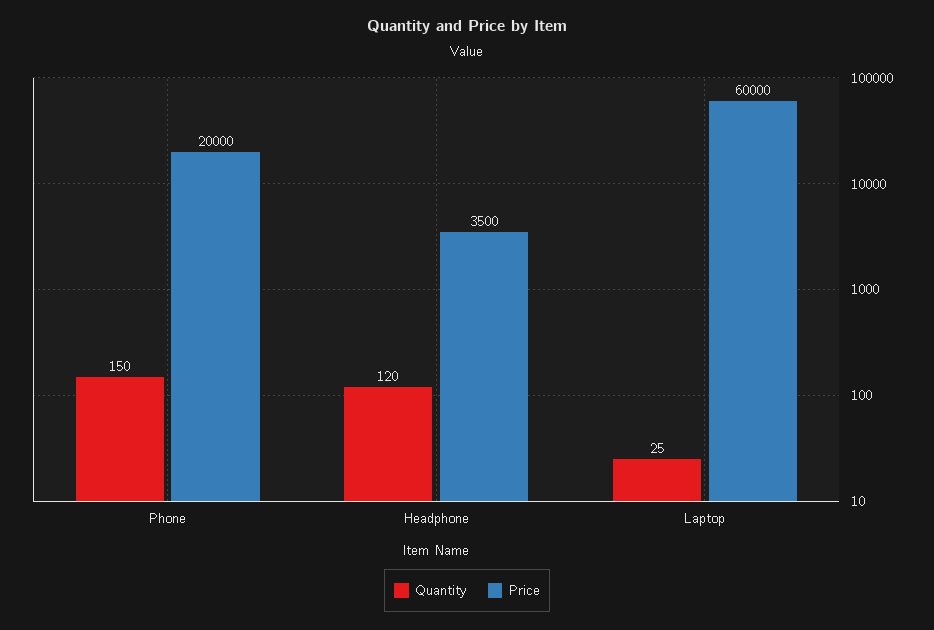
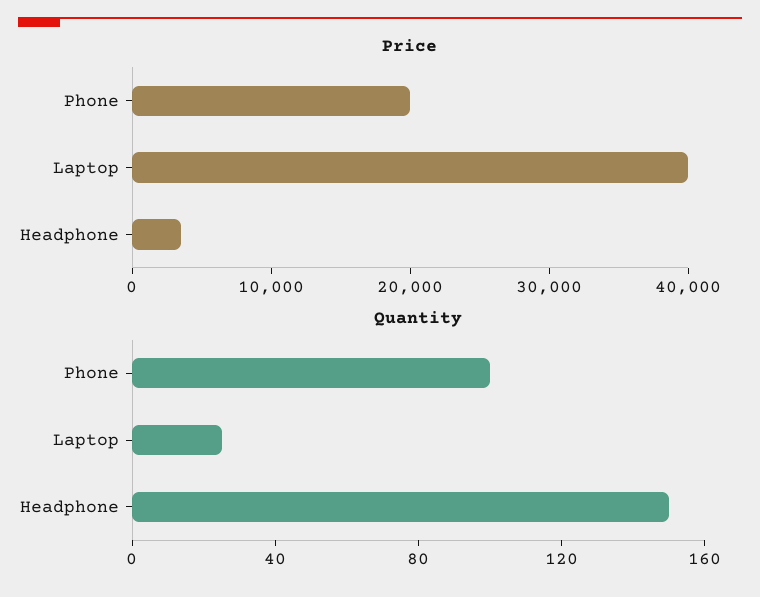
Quantity, Phone: 150 -> 100
Quantity, Headphone: 120 -> 150
Price, Laptop: 60000 -> 40000

